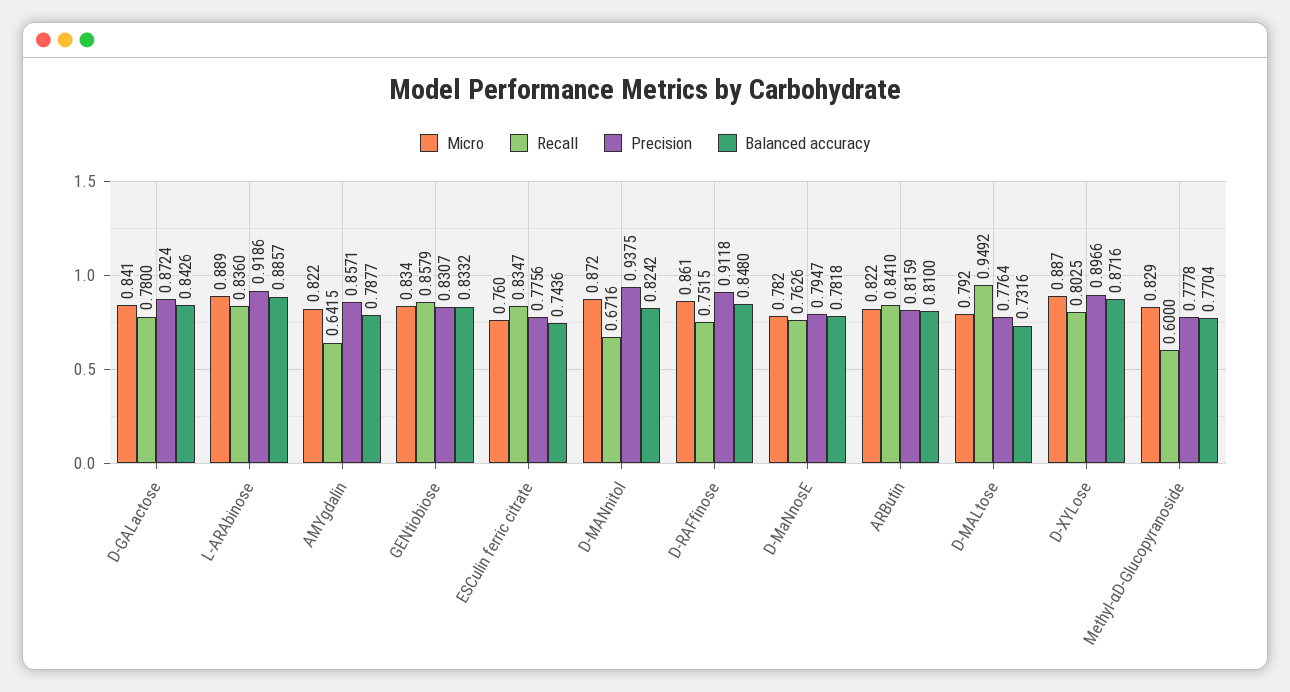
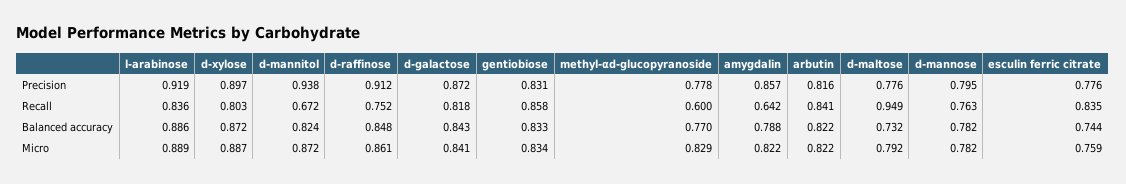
Recall, D-GALactose: 0.78 -> 0.818
Micro, ESCulin ferric citrate: 0.76 -> 0.759
Balanced accuracy, ARButin: 0.81 -> 0.822

